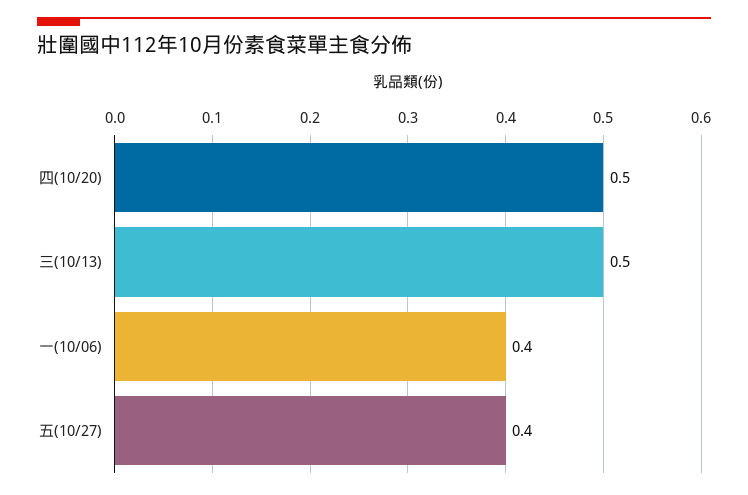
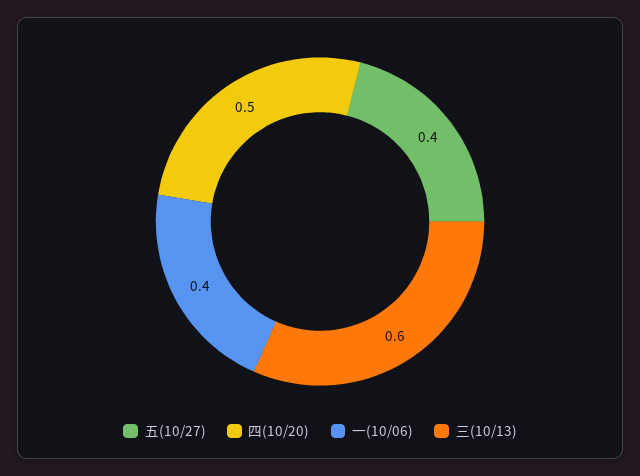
三(10/13): 0.5 -> 0.6

